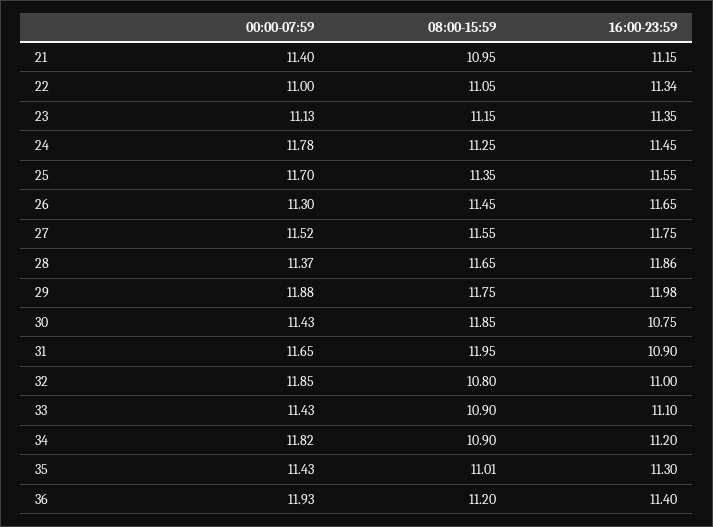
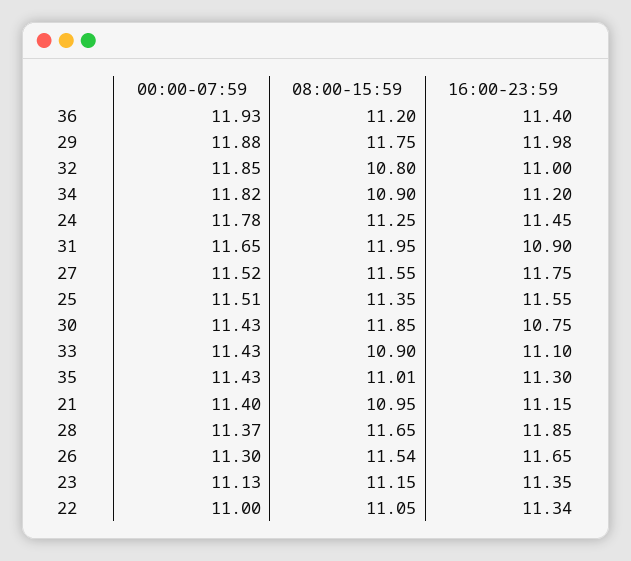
00:00-07:59, 25: 11.7 -> 11.51
08:00-15:59, 26: 11.45 -> 11.54
16:00-23:59, 28: 11.86 -> 11.85

